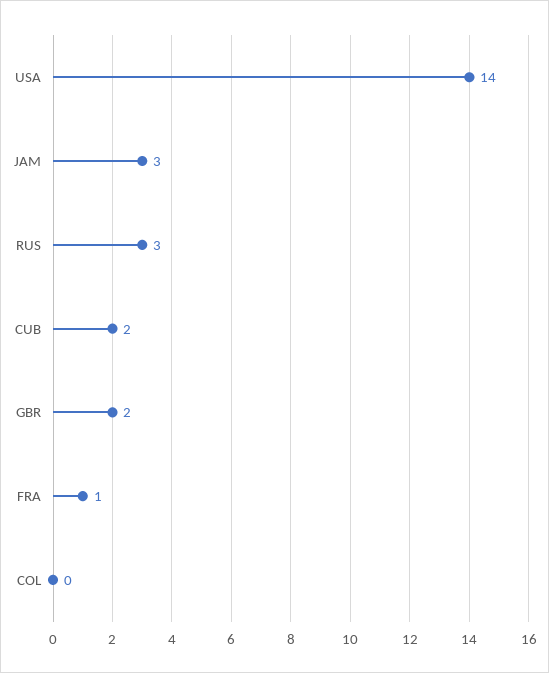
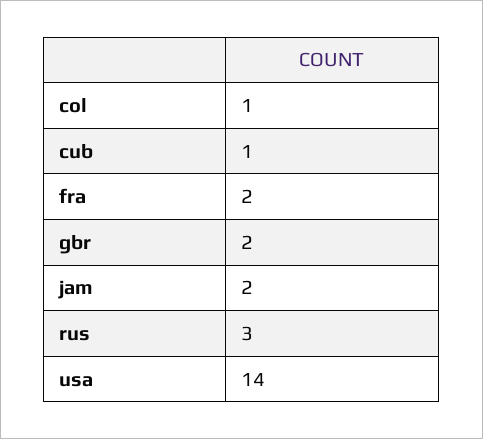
JAM: 3 -> 2
CUB: 2 -> 1
FRA: 1 -> 2
COL: 0 -> 1

